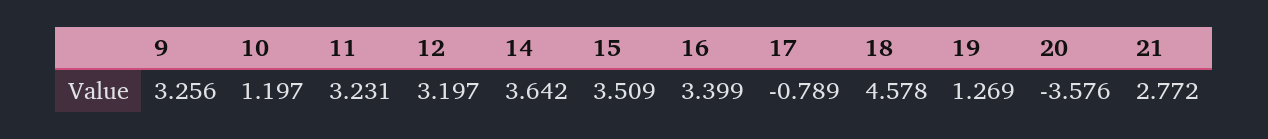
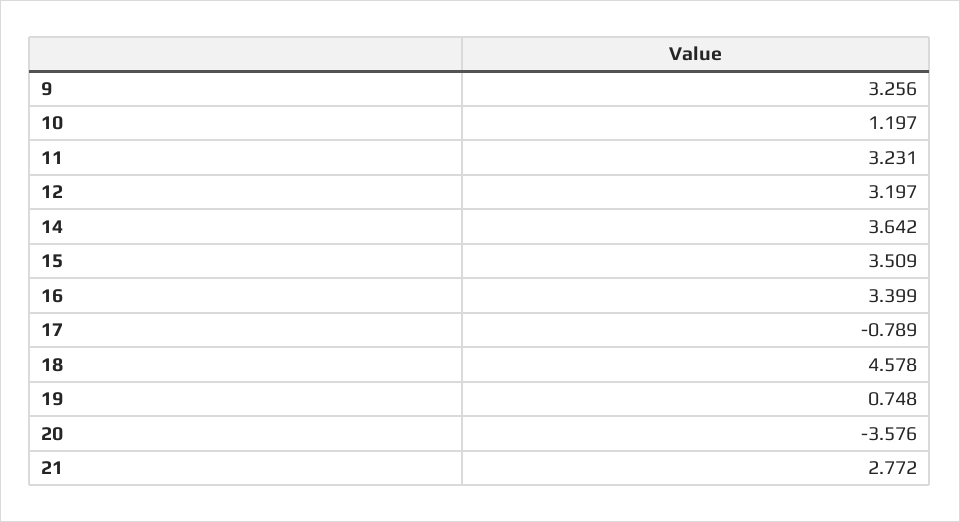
19: 1.269 -> 0.748

